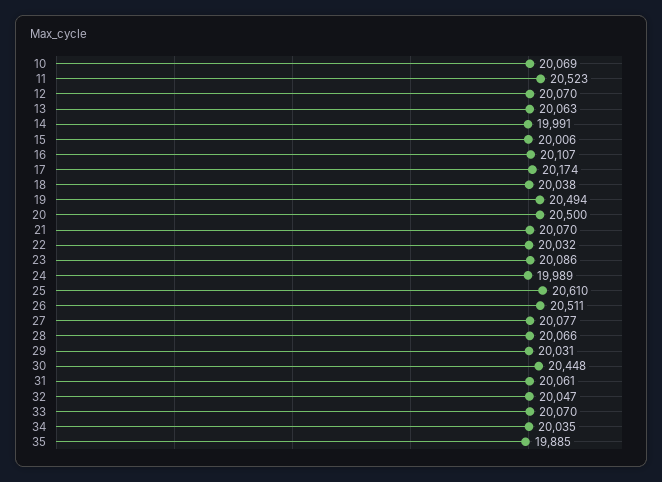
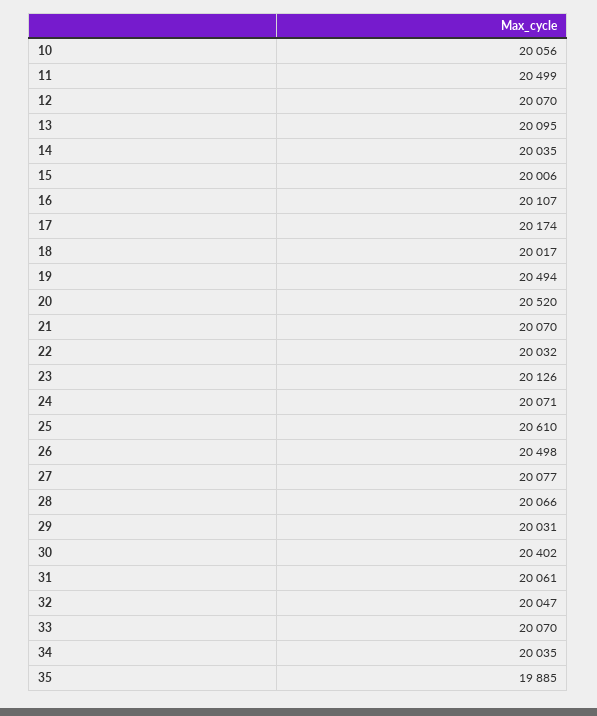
10: 20069 -> 20056
11: 20523 -> 20499
13: 20063 -> 20095
14: 19991 -> 20035
18: 20038 -> 20017
20: 20500 -> 20520
23: 20086 -> 20126
24: 19989 -> 20071
26: 20511 -> 20498
30: 20448 -> 20402

